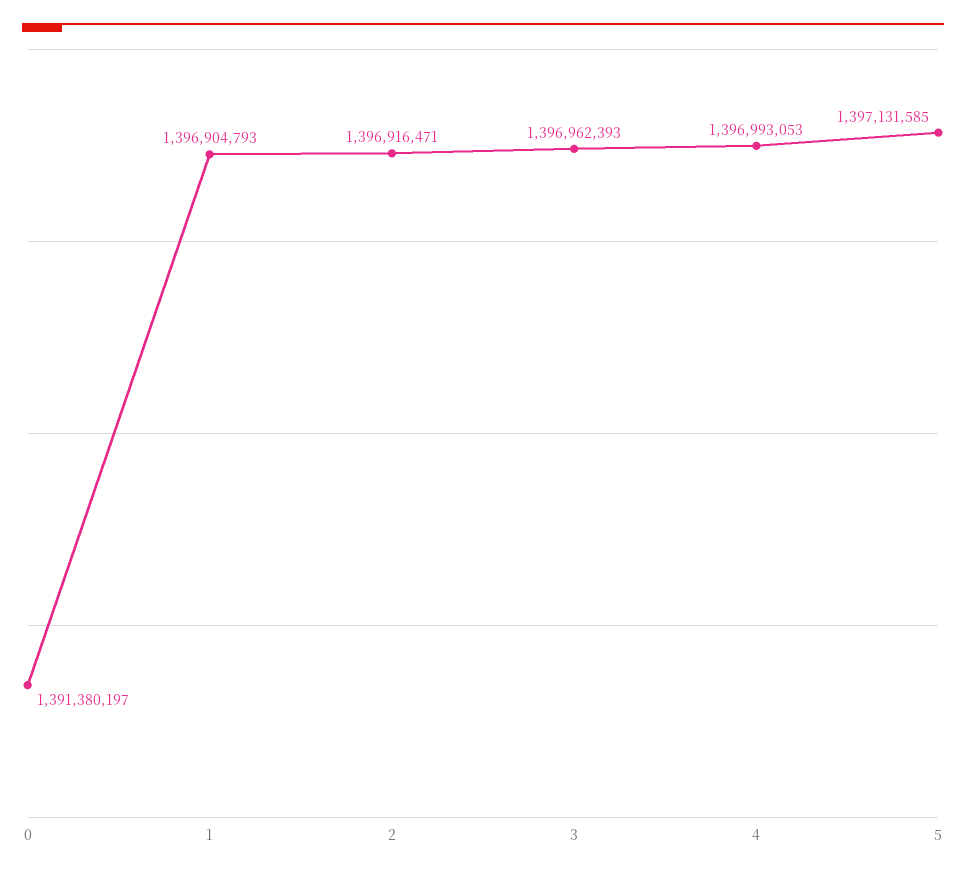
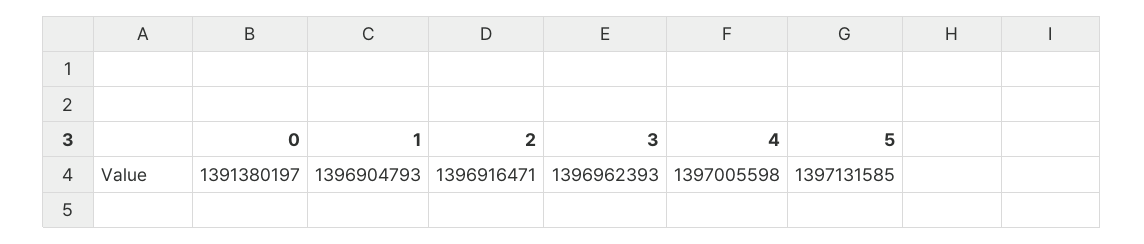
4: 1396993053 -> 1397005598

